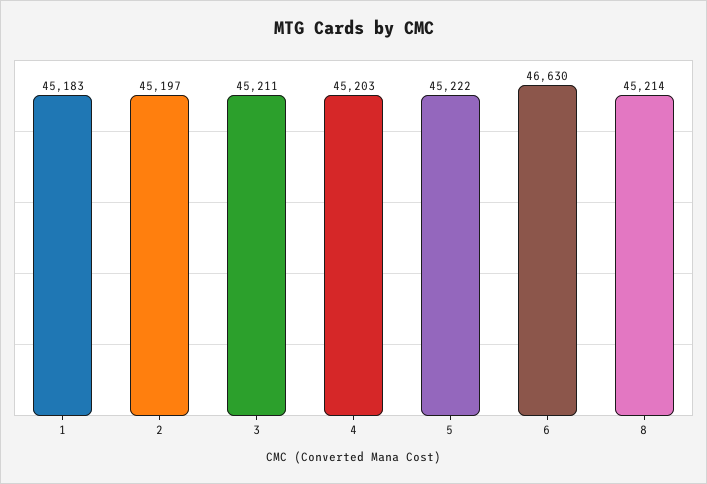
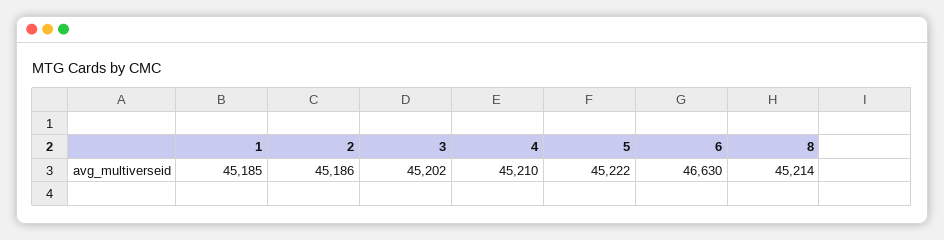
1: 45183 -> 45185
2: 45197 -> 45186
3: 45211 -> 45202
4: 45203 -> 45210

